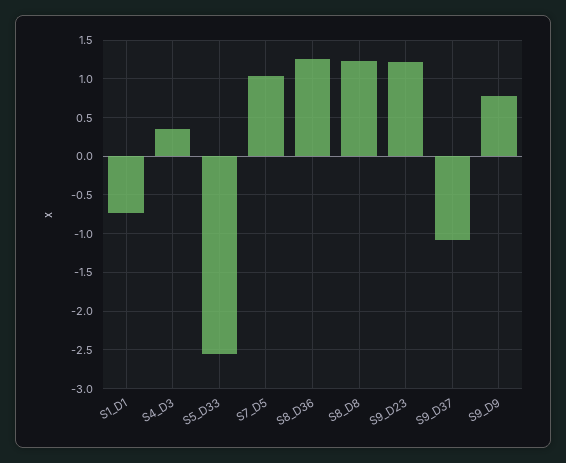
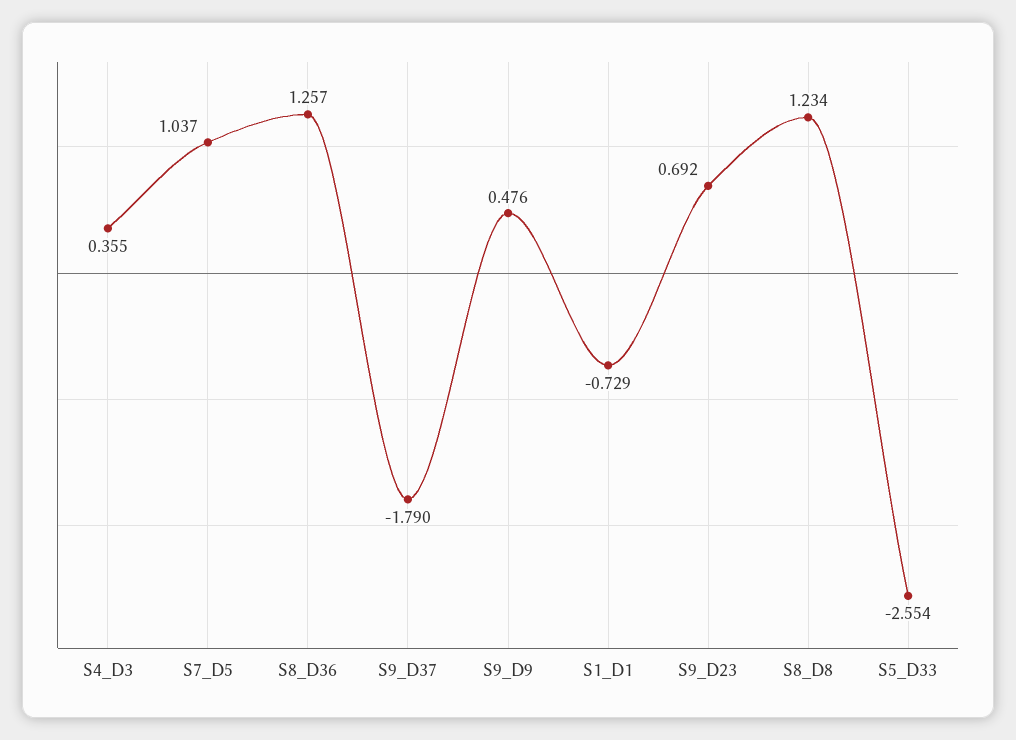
S9_D23: 1.2 -> 0.692
S9_D37: -1.1 -> -1.79
S9_D9: 0.8 -> 0.476

